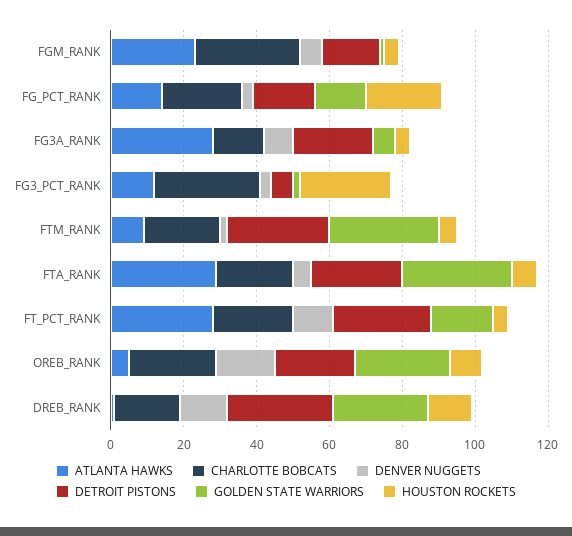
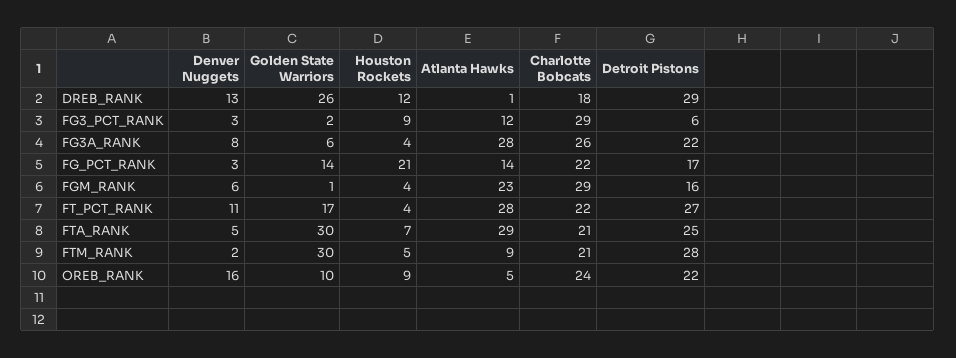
CHARLOTTE BOBCATS, FG3A_RANK: 15 -> 26
HOUSTON ROCKETS, FG3_PCT_RANK: 25 -> 9
GOLDEN STATE WARRIORS, OREB_RANK: 25 -> 10

